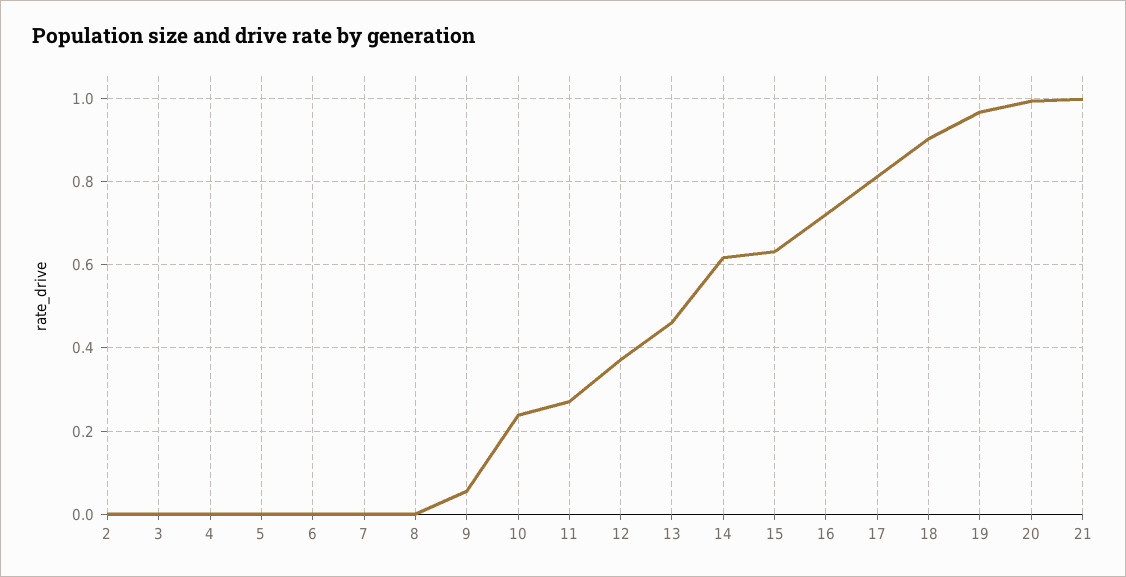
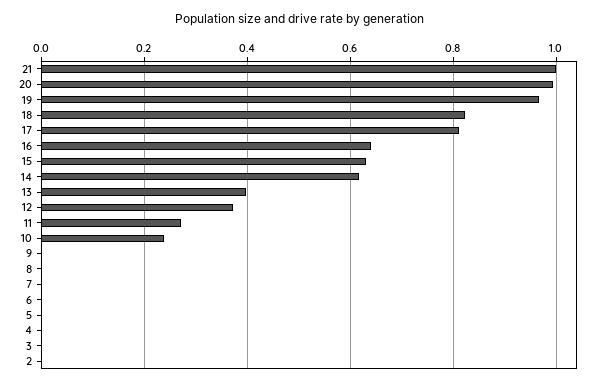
9: 0.06 -> 0
13: 0.46 -> 0.4
16: 0.72 -> 0.64
18: 0.9 -> 0.82

